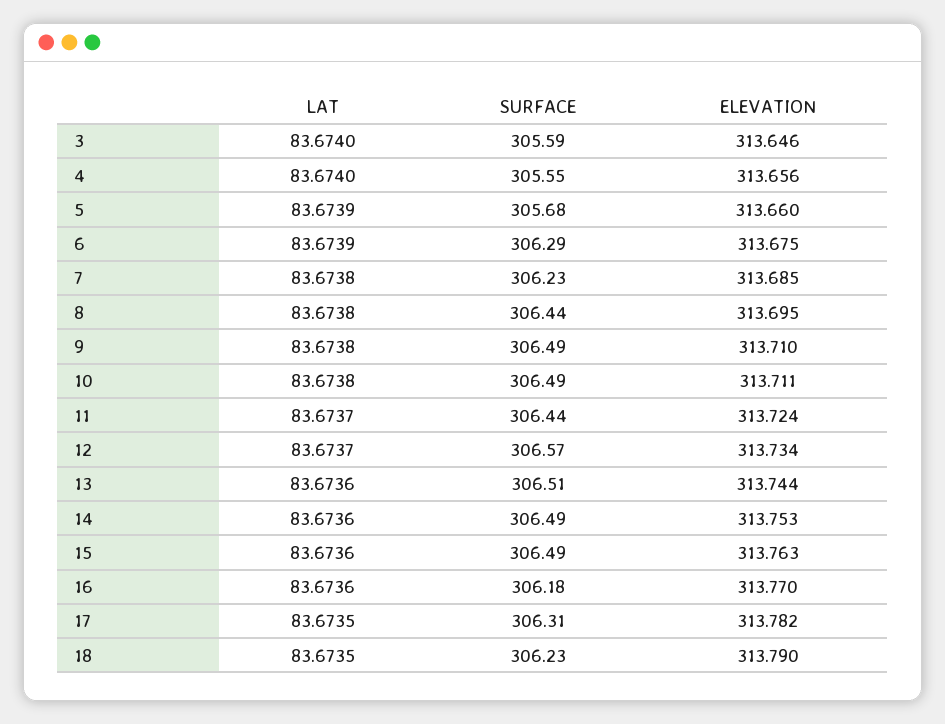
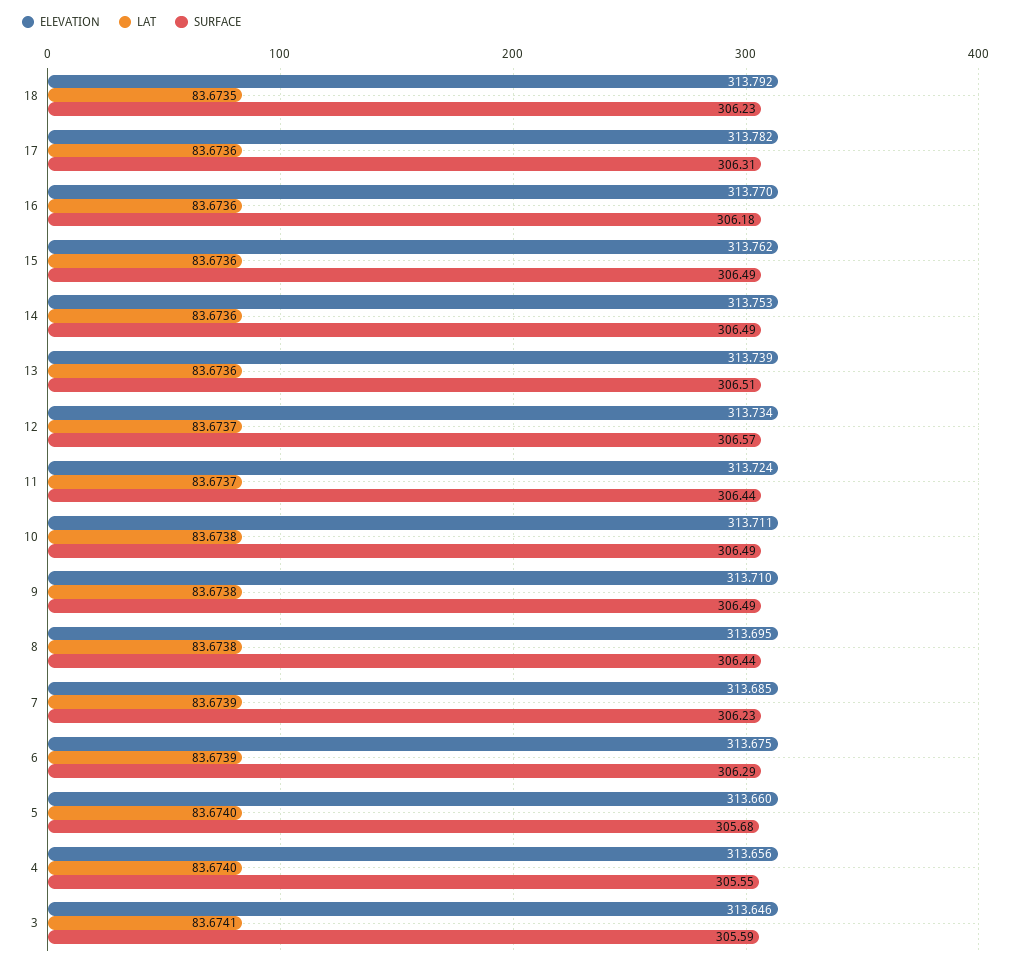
LAT, 3: 83.674 -> 83.6741
LAT, 5: 83.6739 -> 83.674
LAT, 7: 83.6738 -> 83.6739
ELEVATION, 13: 313.744 -> 313.739
ELEVATION, 15: 313.763 -> 313.762
LAT, 17: 83.6735 -> 83.6736
ELEVATION, 18: 313.79 -> 313.792

